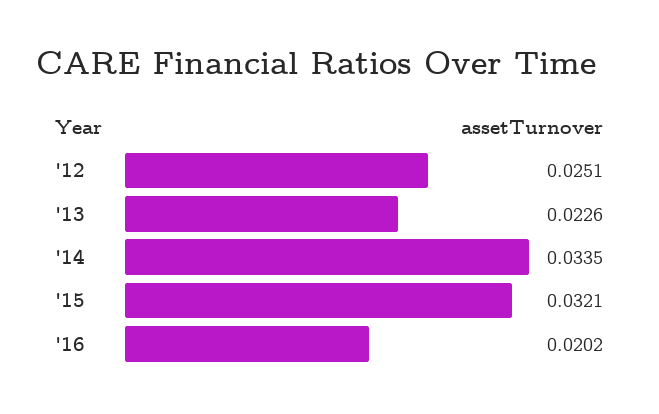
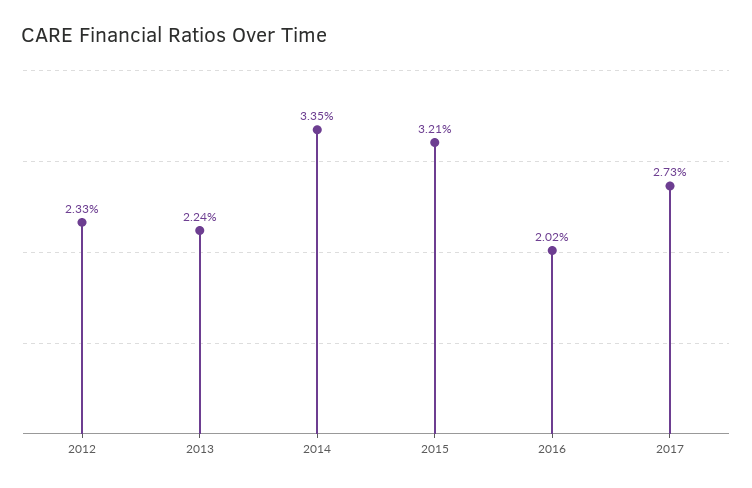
'12: 0.0251 -> 0.0233
'13: 0.0226 -> 0.0224
2017: none -> 0.0273

